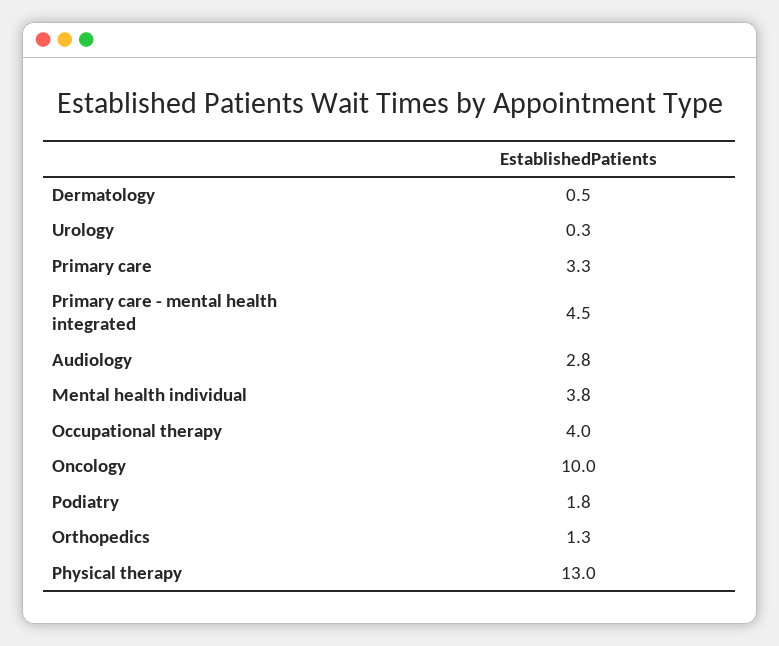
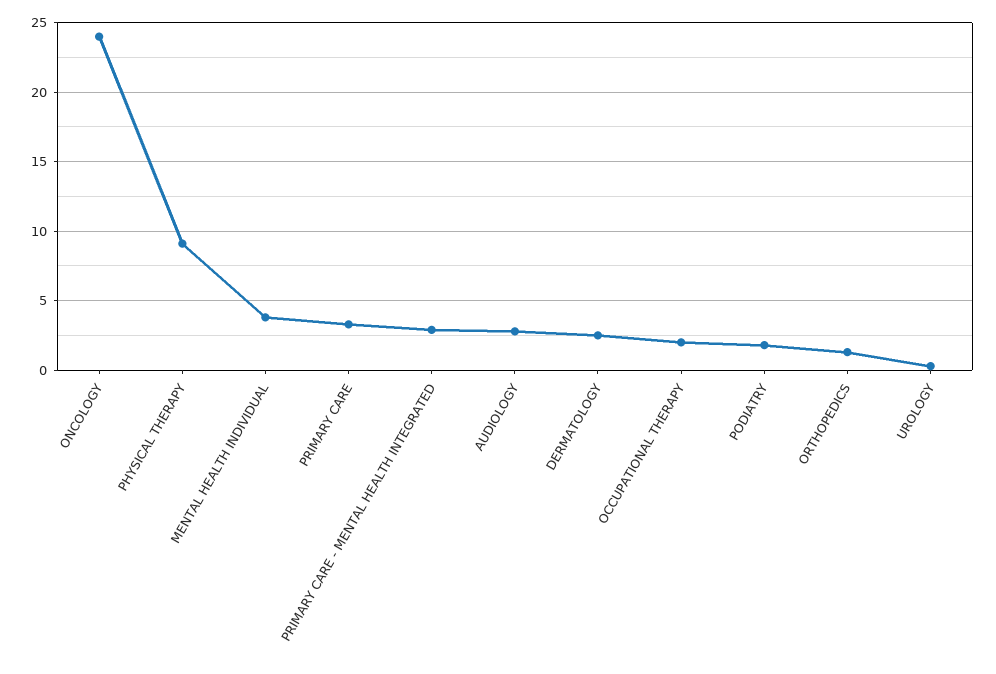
Dermatology: 0.5 -> 2.5
Primary care - mental health integrated: 4.5 -> 3
Occupational therapy: 4 -> 2
Oncology: 10 -> 24
Physical therapy: 13 -> 9

